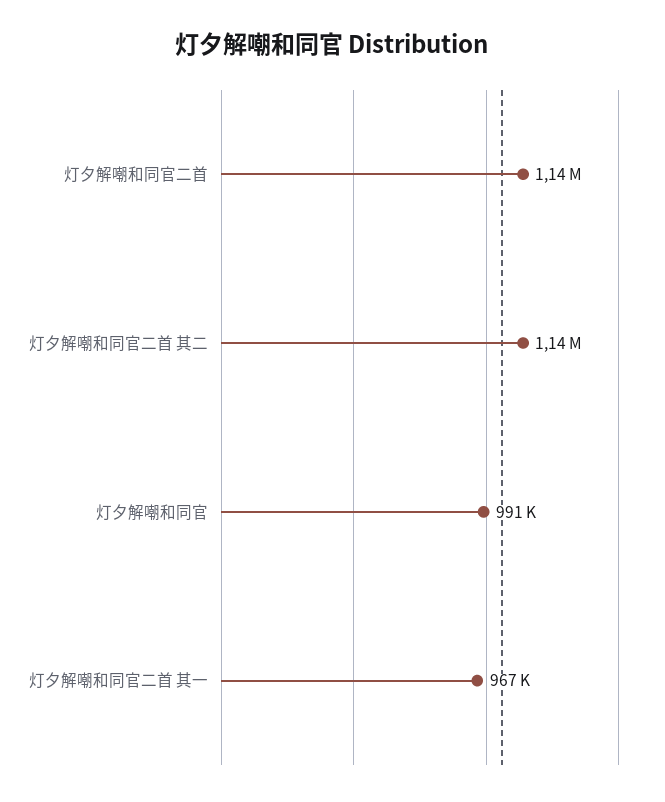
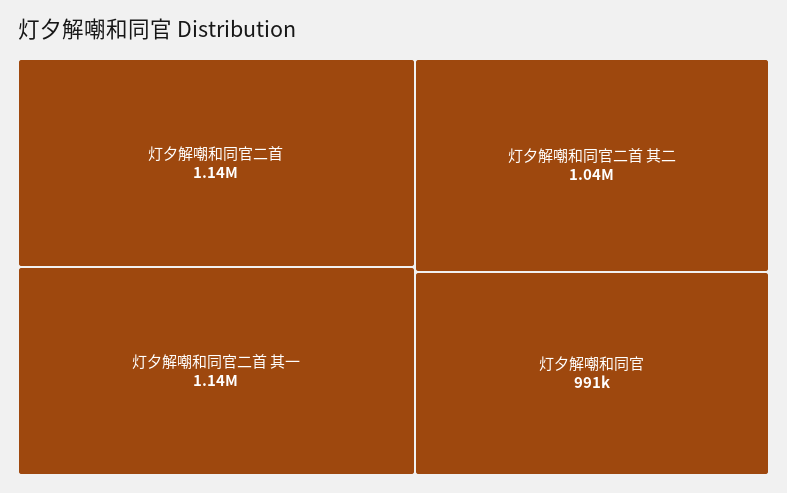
灯夕解嘲和同官二首 其二: 1140000 -> 1040000
灯夕解嘲和同官二首 其一: 967000 -> 1140000

